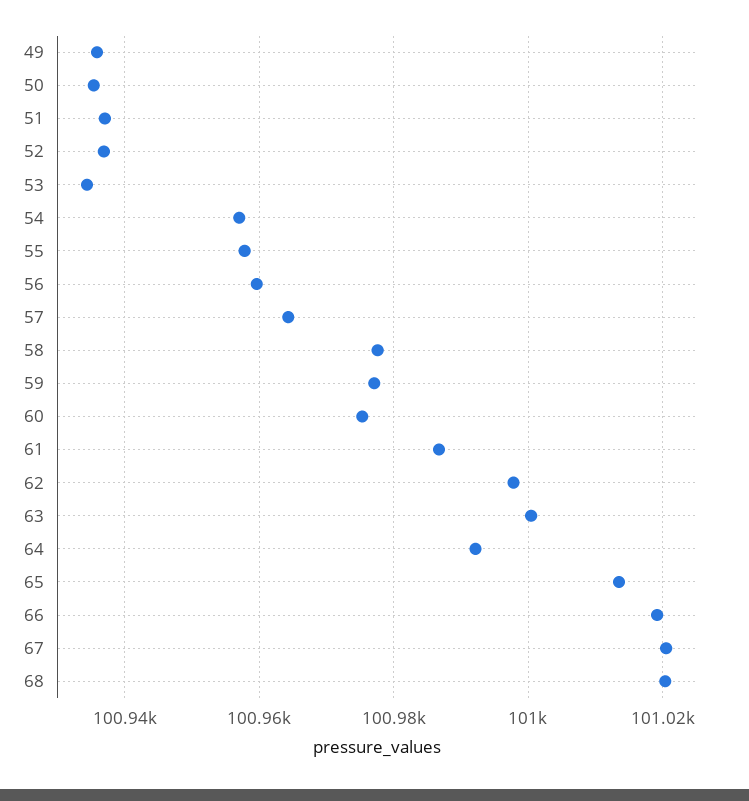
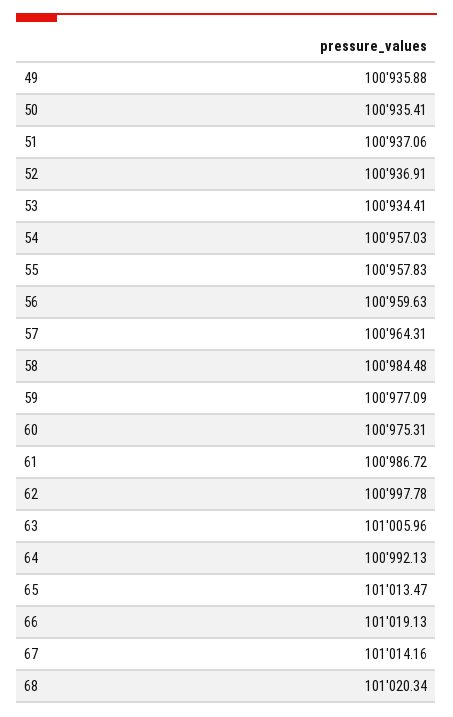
58: 100978 -> 100984.48
63: 101000 -> 101005.96
67: 101020 -> 101014.16

